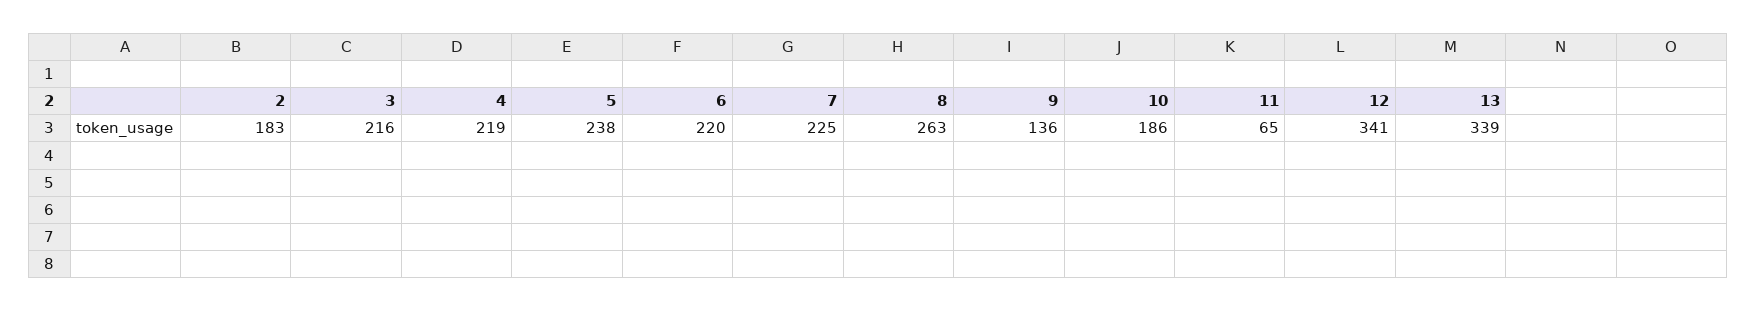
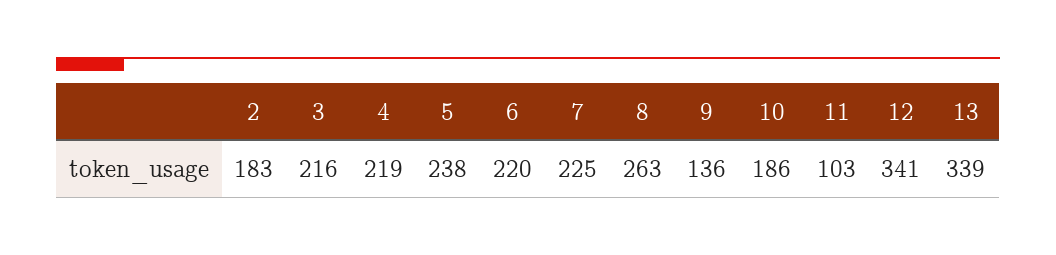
11: 65 -> 103

